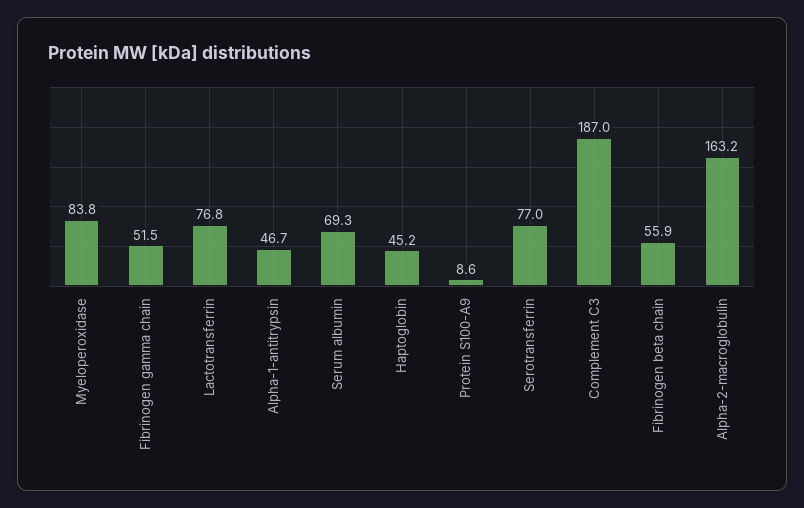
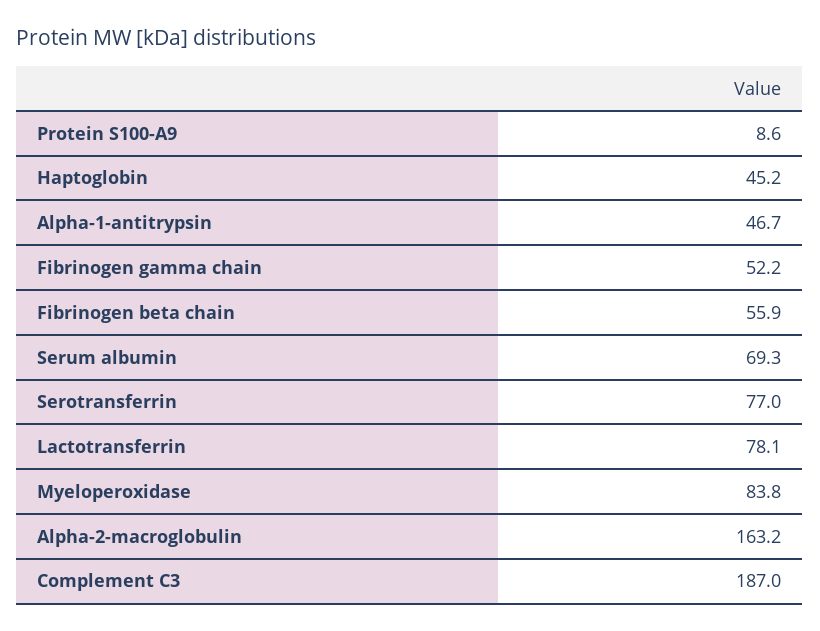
Fibrinogen gamma chain: 51.5 -> 52.2
Lactotransferrin: 76.8 -> 78.1

